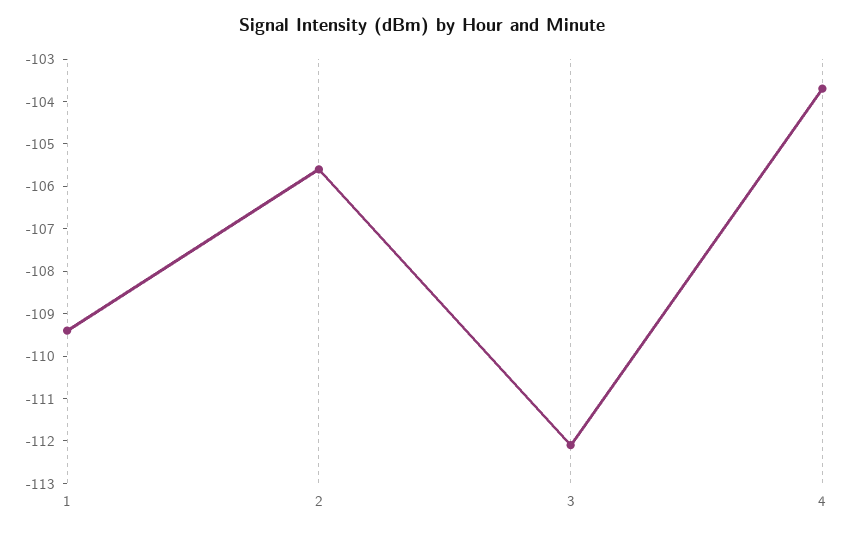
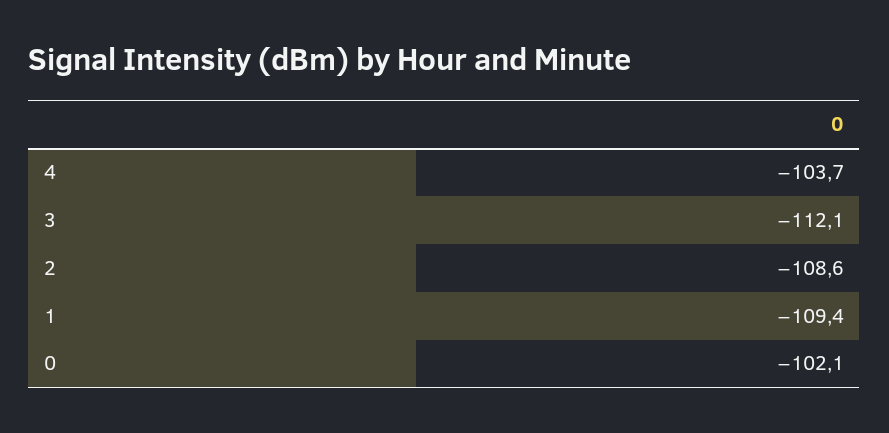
2: -105.5 -> -108.6
0: none -> -102.1

